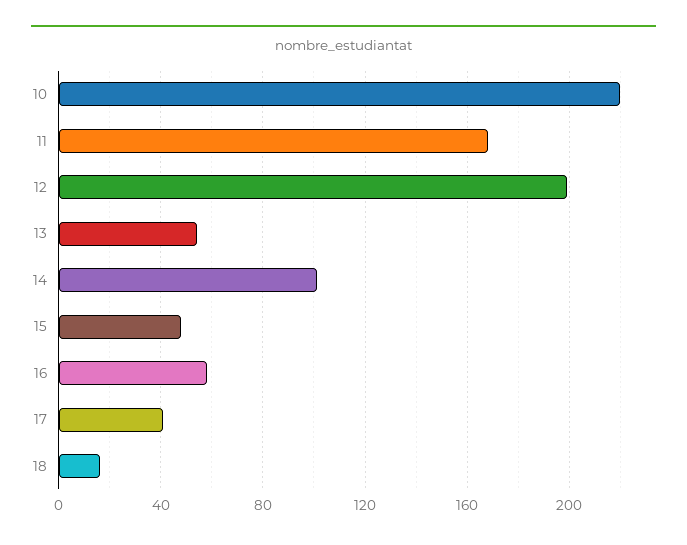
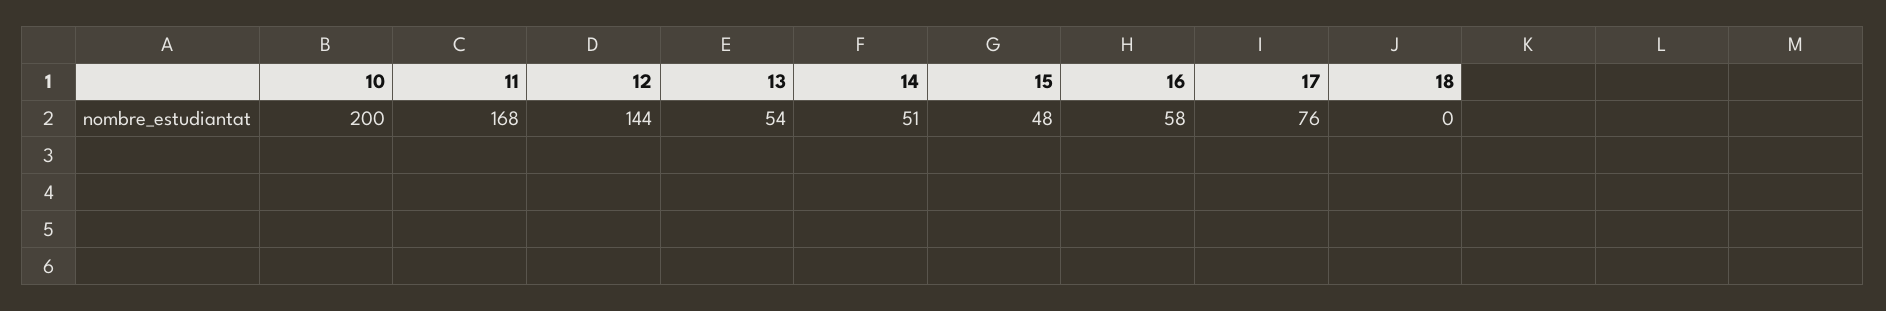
10: 220 -> 200
12: 200 -> 144
14: 100 -> 51
17: 40 -> 76
18: 15 -> 0

